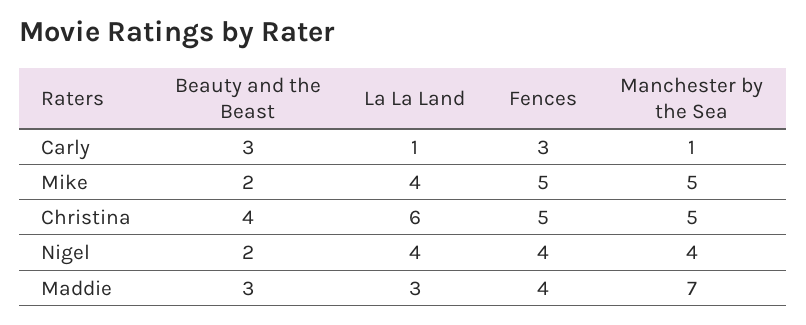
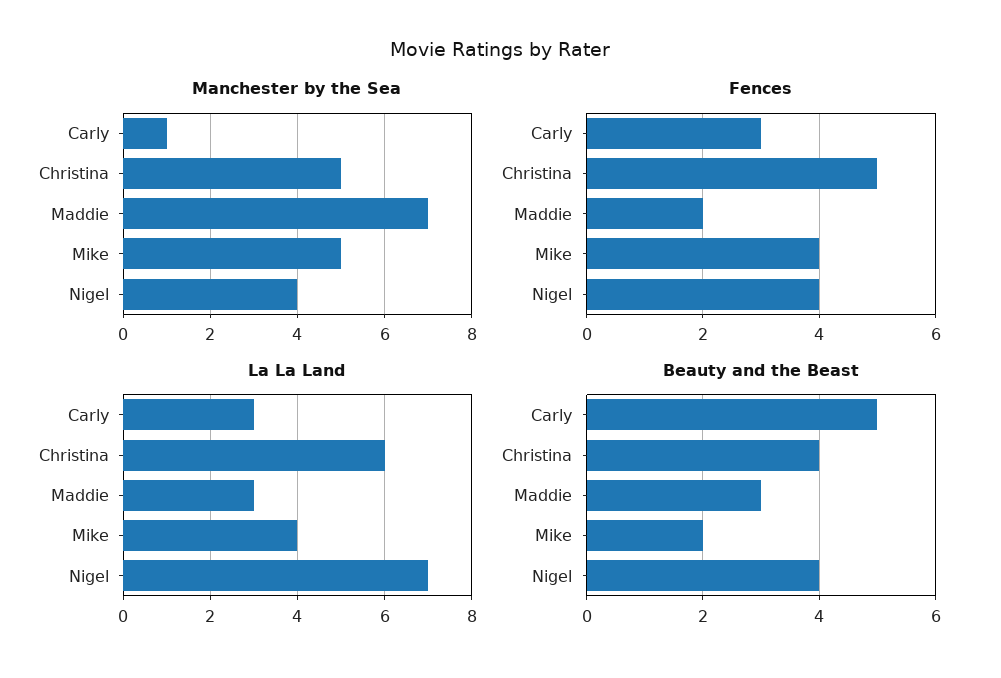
Beauty and the Beast, Carly: 3 -> 5
La La Land, Carly: 1 -> 3
Fences, Mike: 5 -> 4
Beauty and the Beast, Nigel: 2 -> 4
La La Land, Nigel: 4 -> 7
Fences, Maddie: 4 -> 2

